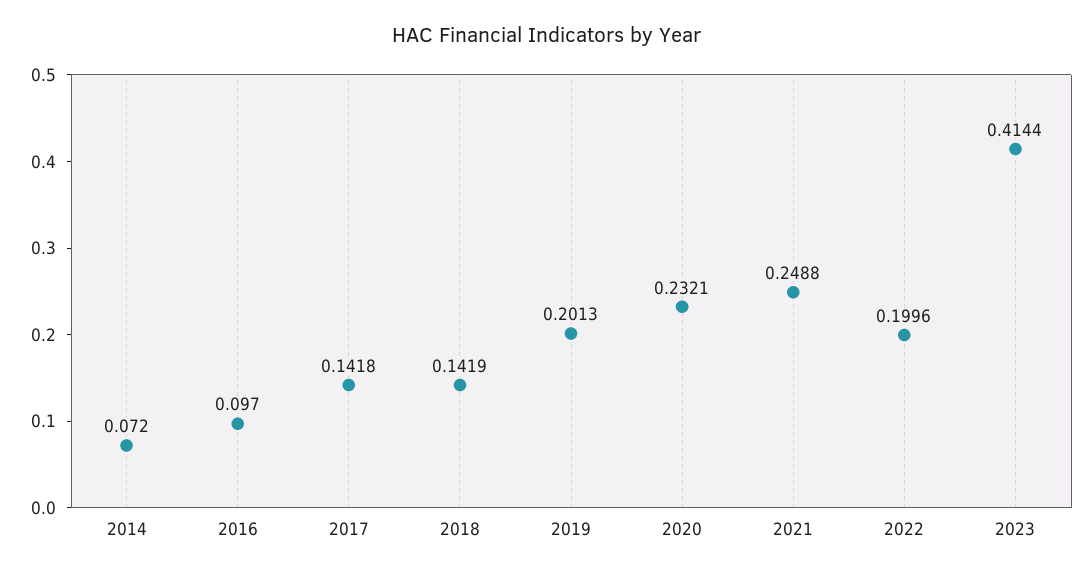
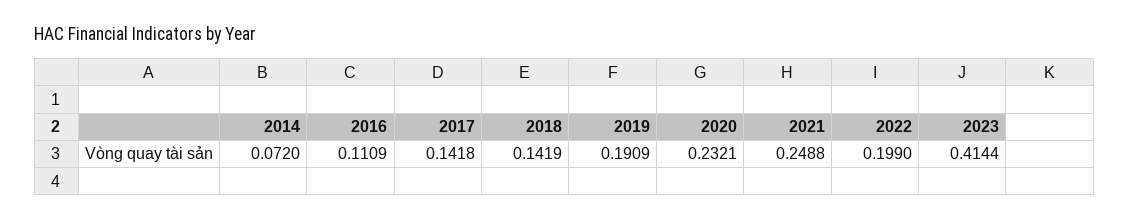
2016: 0.097 -> 0.1109
2019: 0.2013 -> 0.1909
2022: 0.1996 -> 0.199

